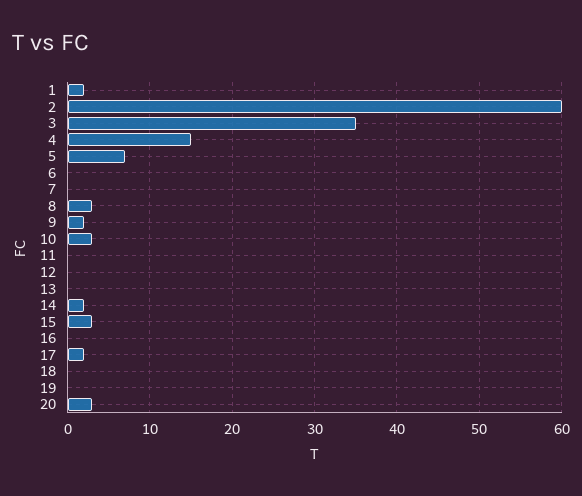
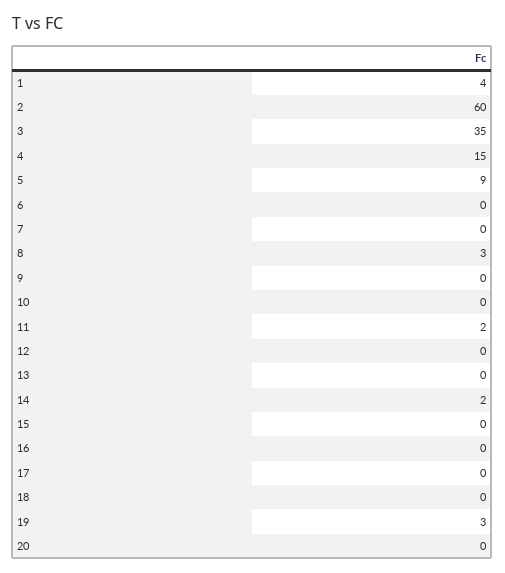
1: 2 -> 4
5: 7 -> 9
9: 2 -> 0
10: 3 -> 0
11: 0 -> 2
15: 3 -> 0
17: 2 -> 0
19: 0 -> 3
20: 3 -> 0

